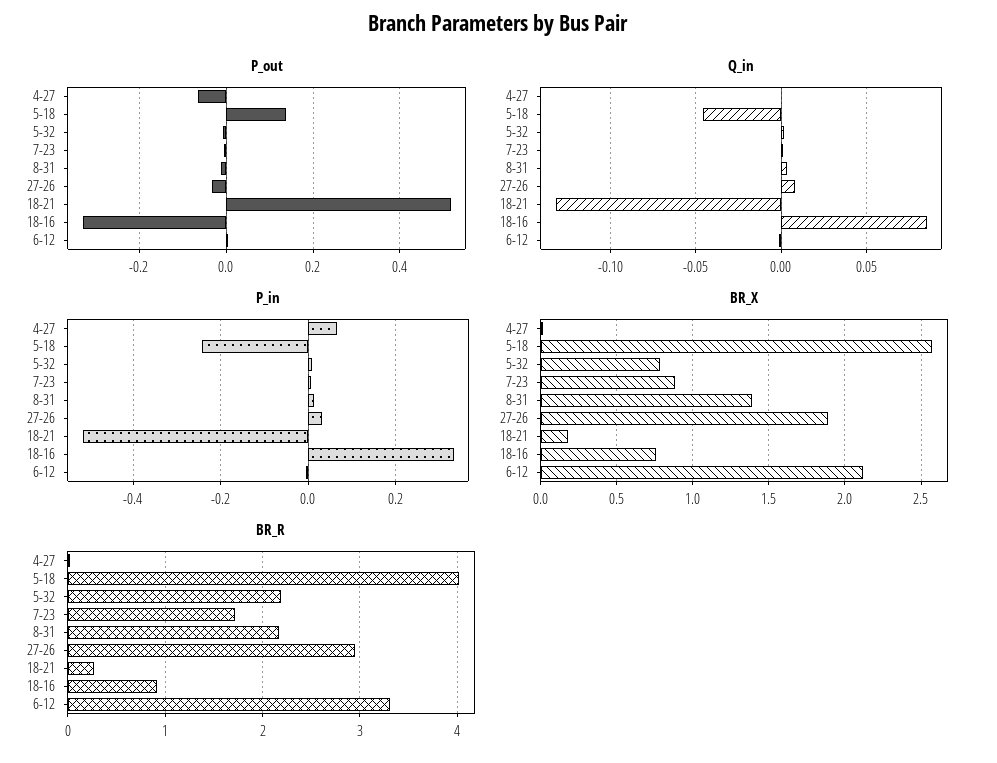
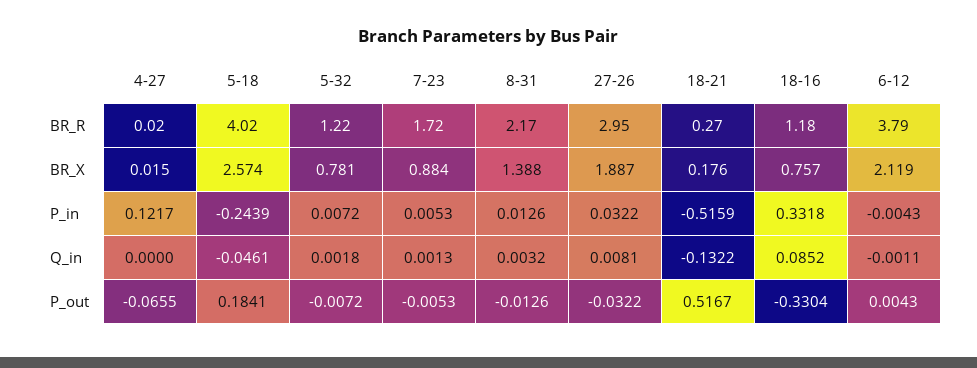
P_out, 5-18: 0.14 -> 0.1841
P_in, 4-27: 0.06 -> 0.1217
BR_R, 5-32: 2.2 -> 1.22
BR_R, 18-16: 0.9 -> 1.18
BR_R, 6-12: 3.3 -> 3.79

